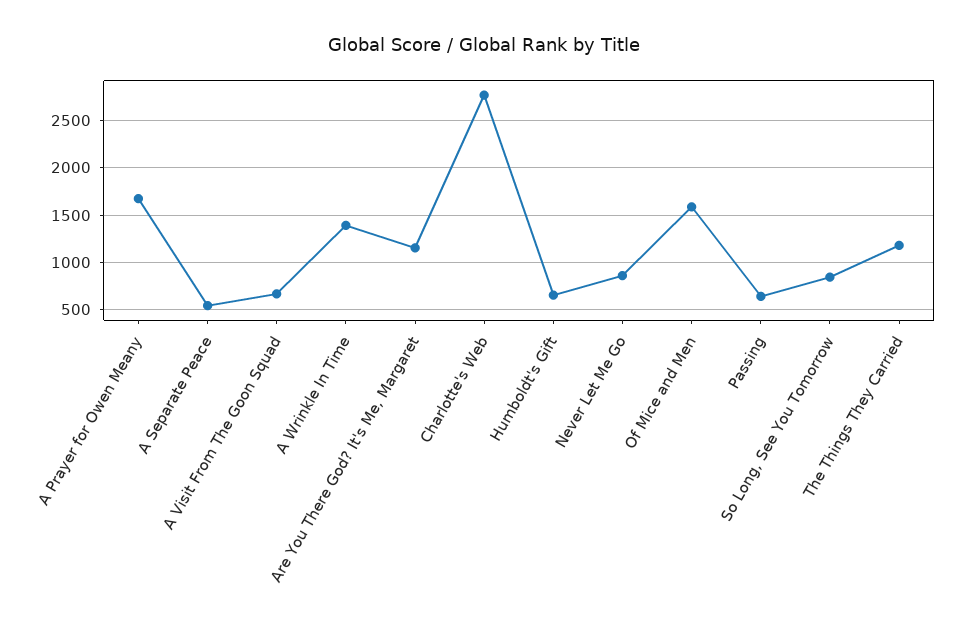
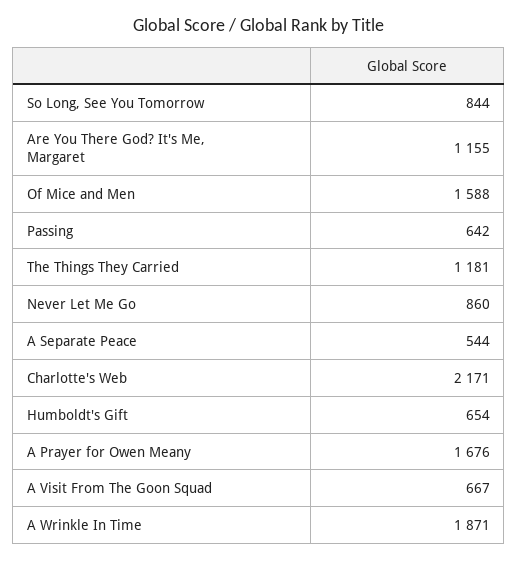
A Wrinkle In Time: 1400 -> 1871
Charlotte's Web: 2800 -> 2171

